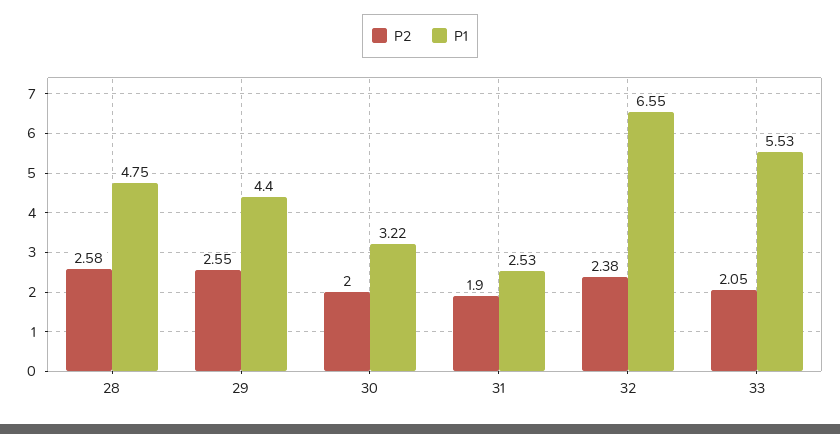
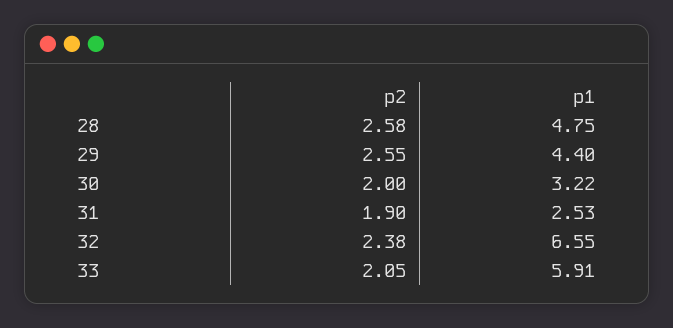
P1, 33: 5.53 -> 5.91

